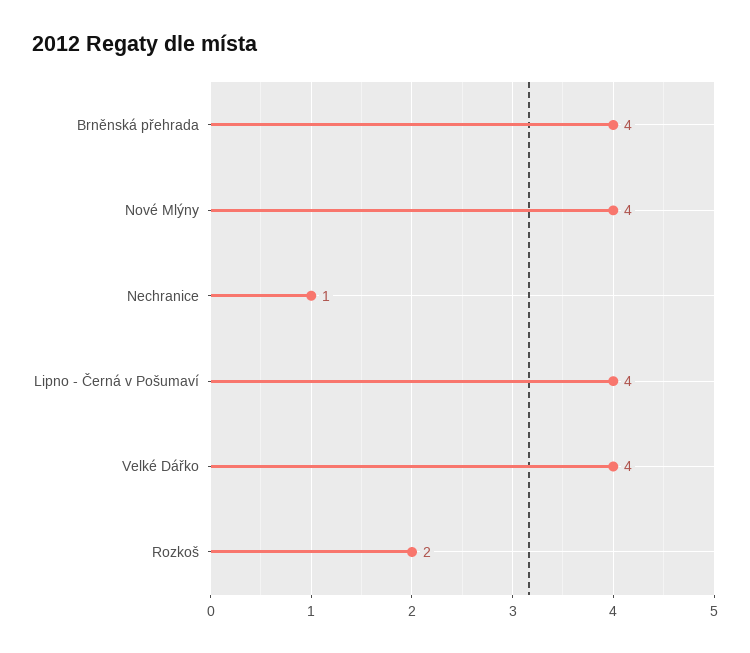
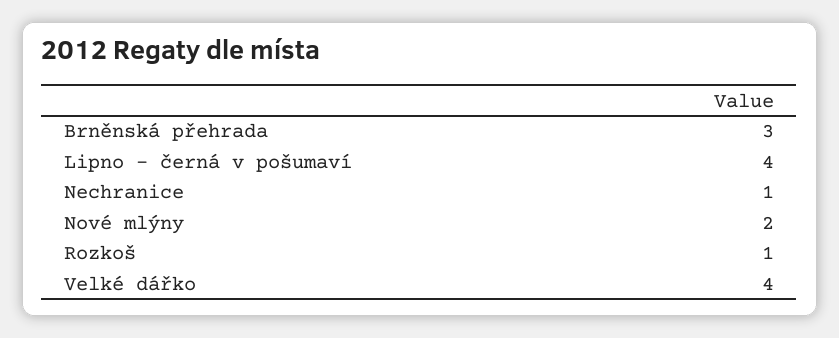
Brněnská přehrada: 4 -> 3
Nové Mlýny: 4 -> 2
Rozkoš: 2 -> 1

